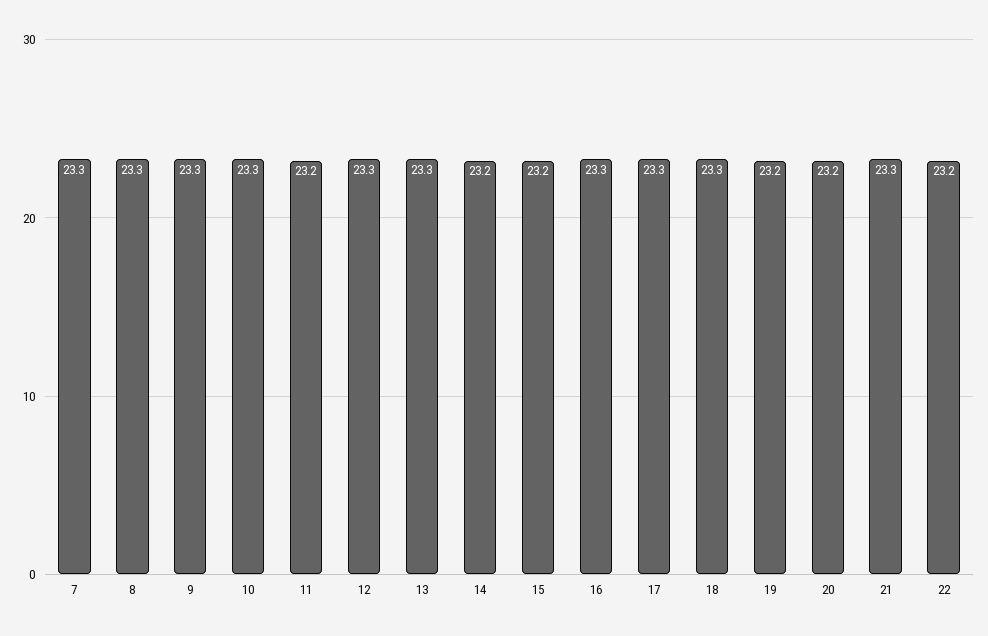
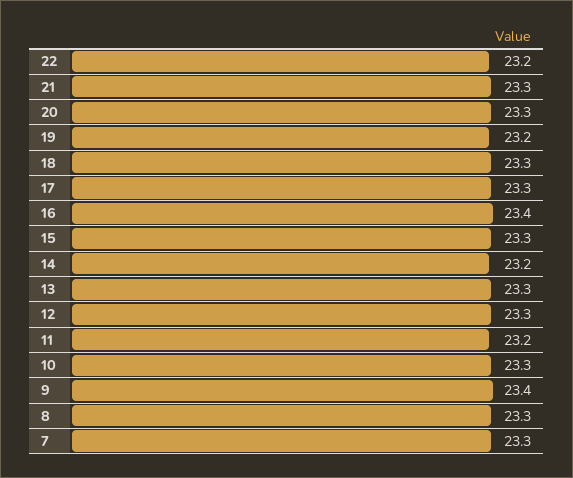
9: 23.3 -> 23.4
15: 23.2 -> 23.3
16: 23.3 -> 23.4
20: 23.2 -> 23.3

